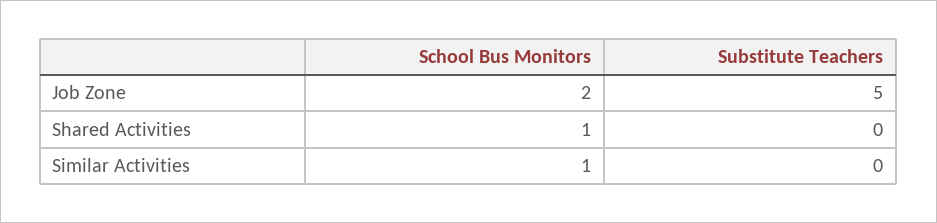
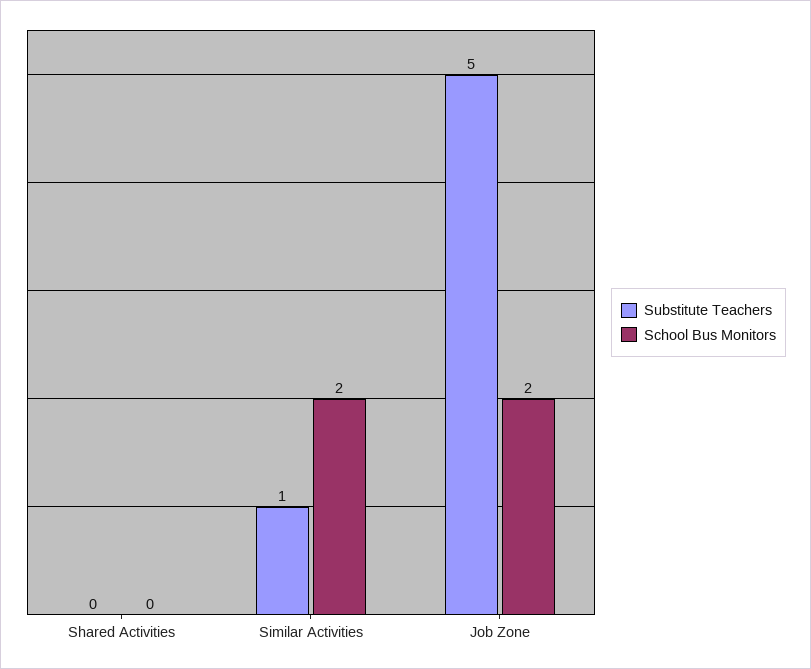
School Bus Monitors, Shared Activities: 1 -> 0
School Bus Monitors, Similar Activities: 1 -> 2
Substitute Teachers, Similar Activities: 0 -> 1

